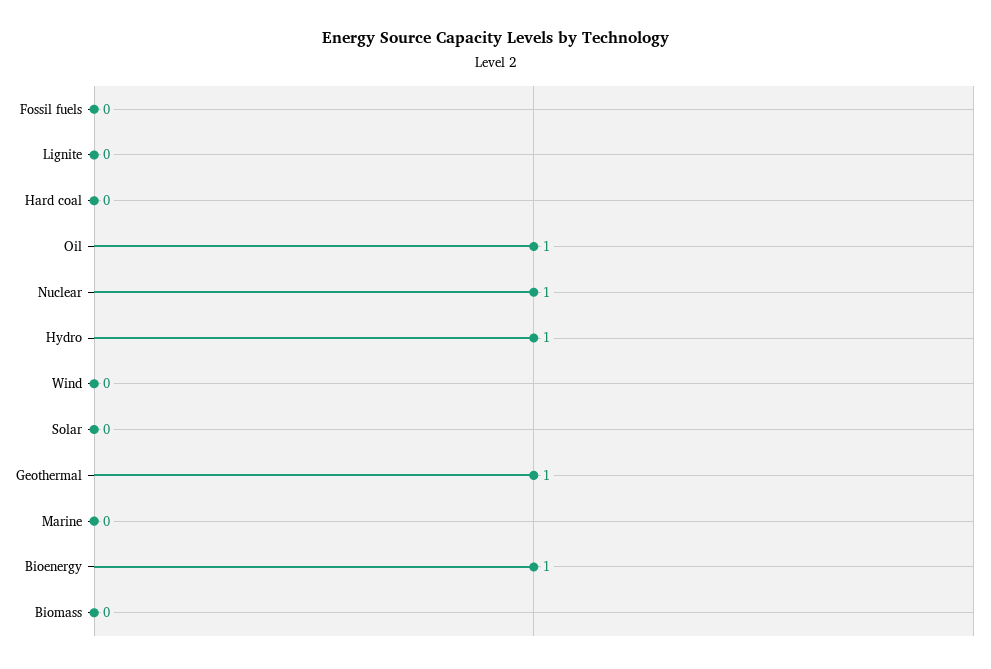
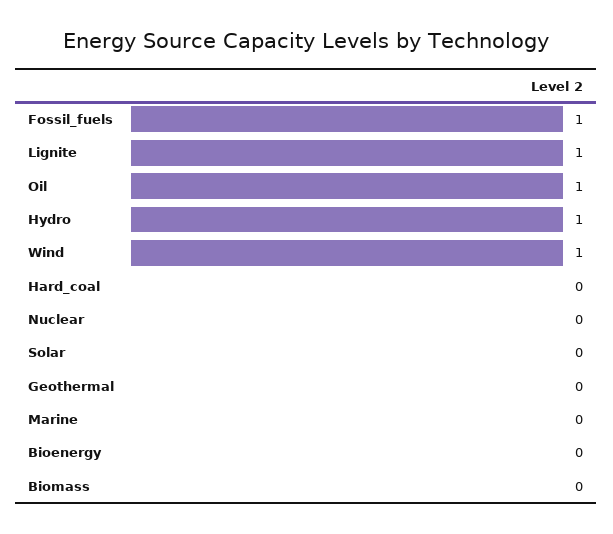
Fossil fuels: 0 -> 1
Lignite: 0 -> 1
Nuclear: 1 -> 0
Wind: 0 -> 1
Geothermal: 1 -> 0
Bioenergy: 1 -> 0

